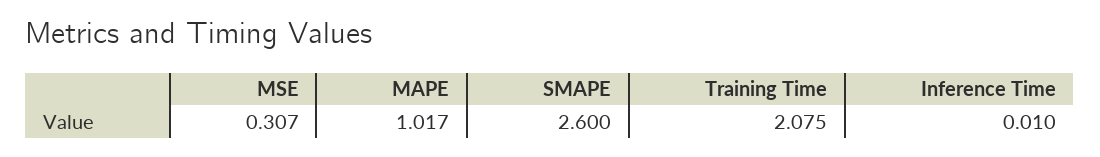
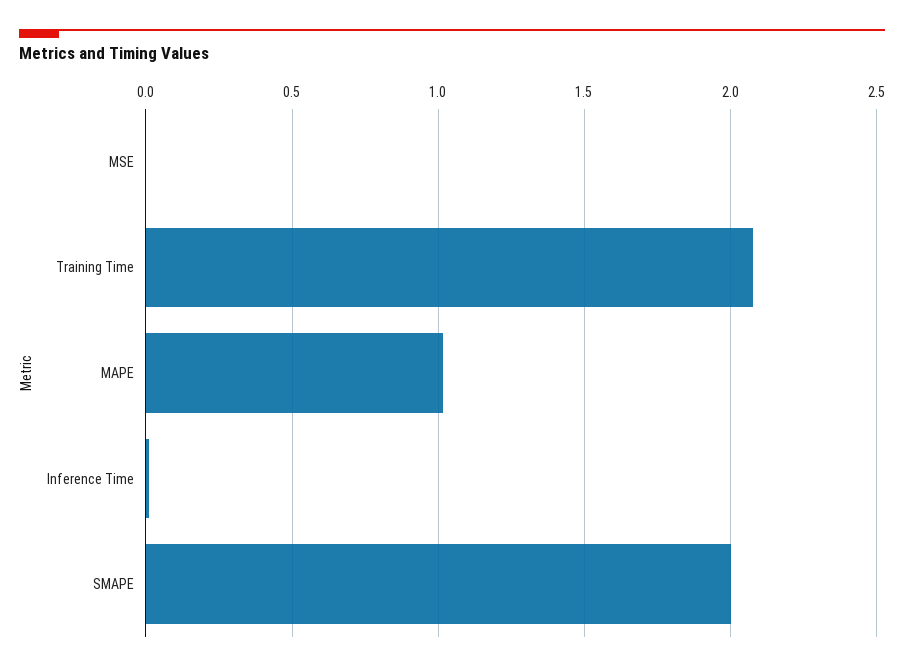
MSE: 0.307 -> 0
SMAPE: 2.6 -> 2

